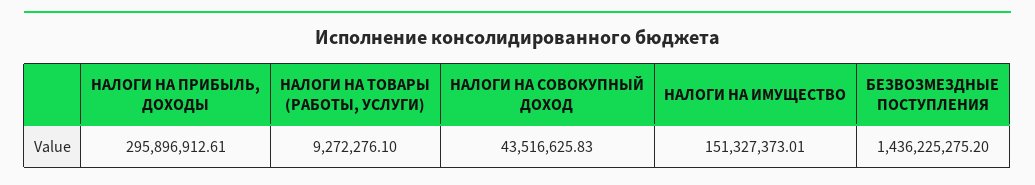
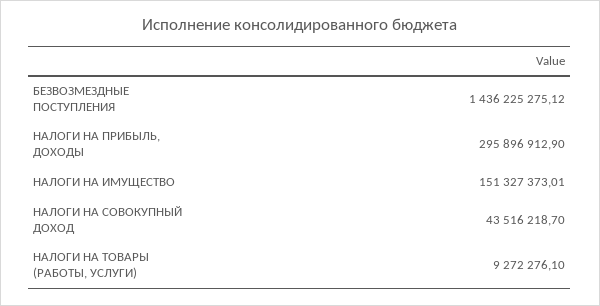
НАЛОГИ НА ПРИБЫЛЬ, ДОХОДЫ: 295896912.61 -> 295896912.9
НАЛОГИ НА СОВОКУПНЫЙ ДОХОД: 43516625.83 -> 43516218.7
БЕЗВОЗМЕЗДНЫЕ ПОСТУПЛЕНИЯ: 1436225275.2 -> 1436225275.12

